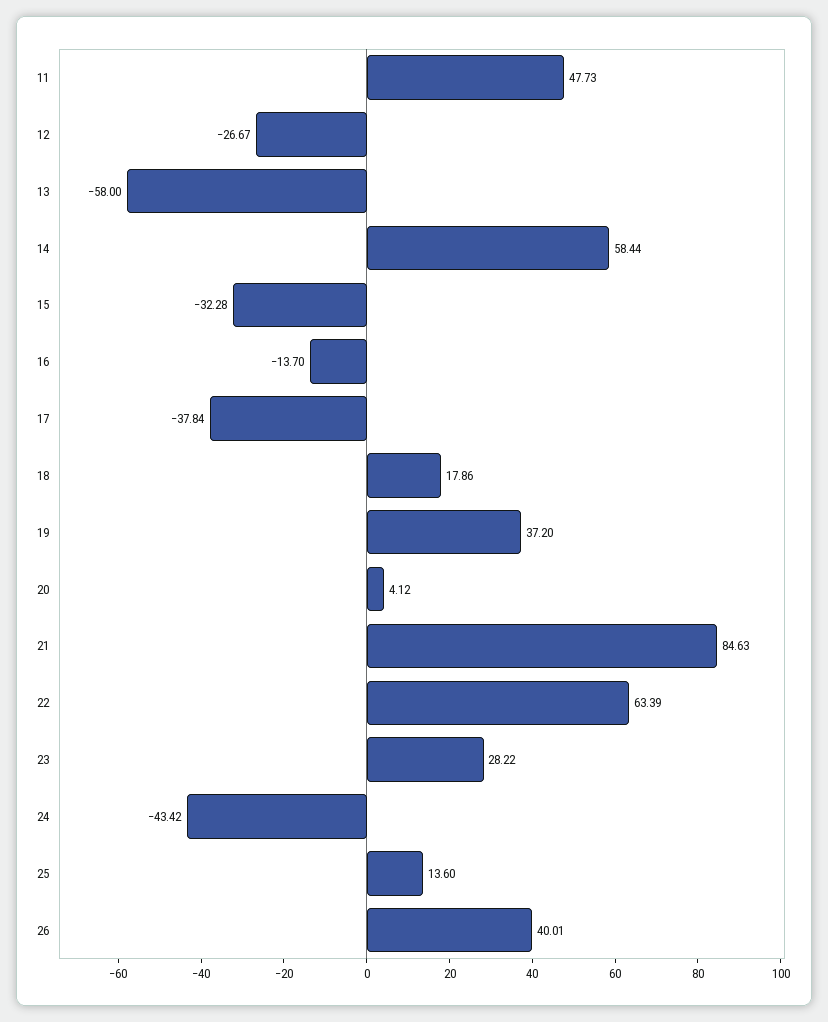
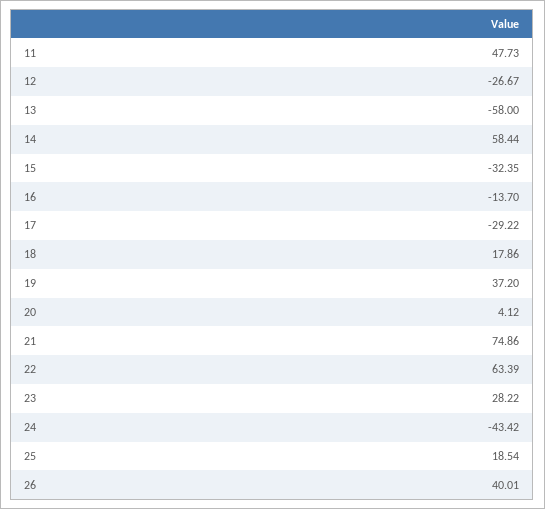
15: -32.28 -> -32.35
17: -37.84 -> -29.22
21: 84.63 -> 74.86
25: 13.6 -> 18.54

